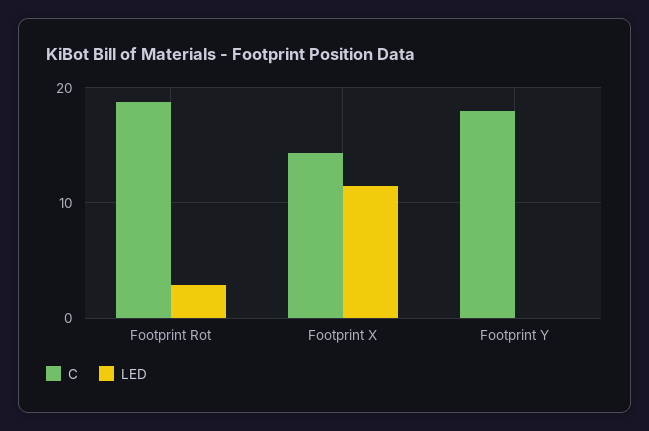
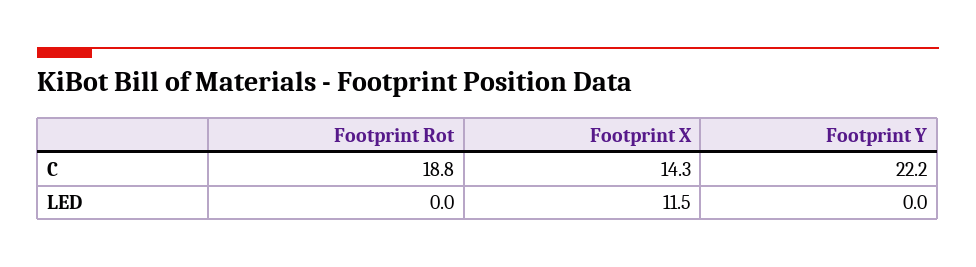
LED, Footprint Rot: 3 -> 0
C, Footprint Y: 18 -> 22.2

